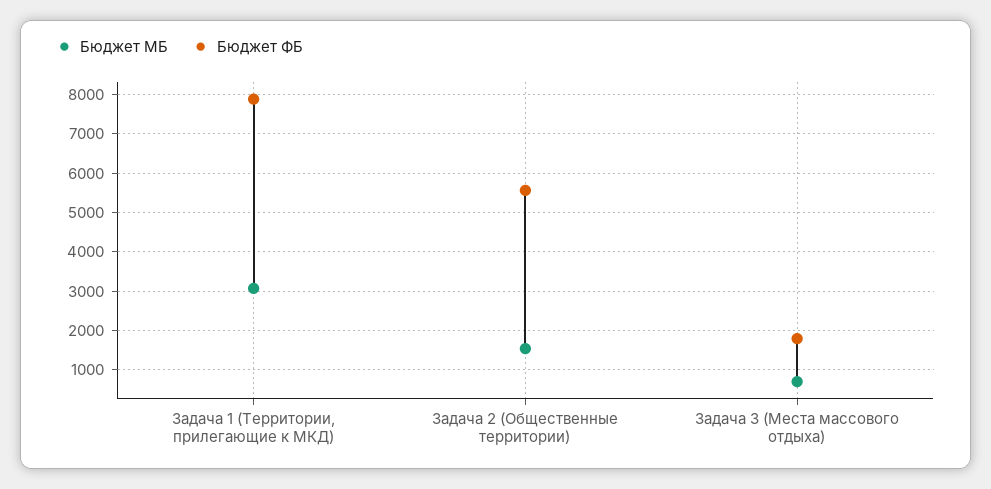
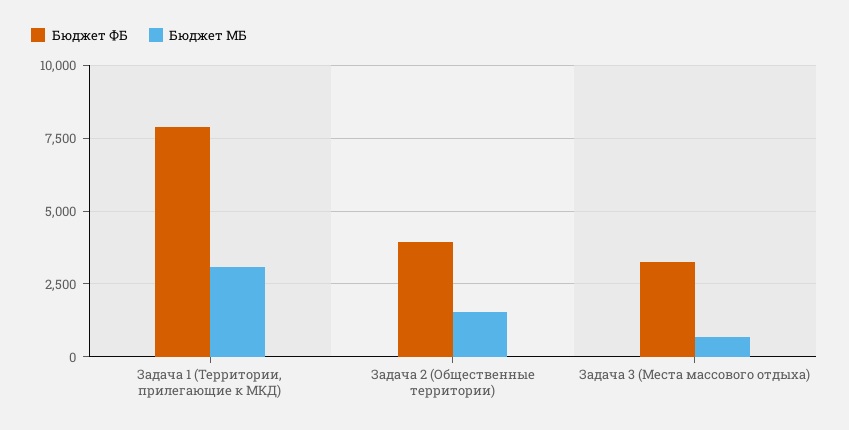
Бюджет ФБ, Задача 2 (Общественные территории): 5600 -> 4000
Бюджет ФБ, Задача 3 (Места массового отдыха): 1800 -> 3250

